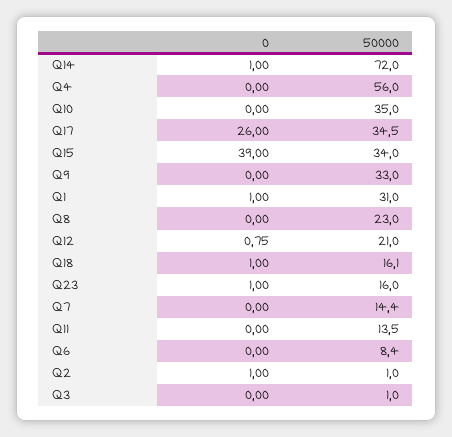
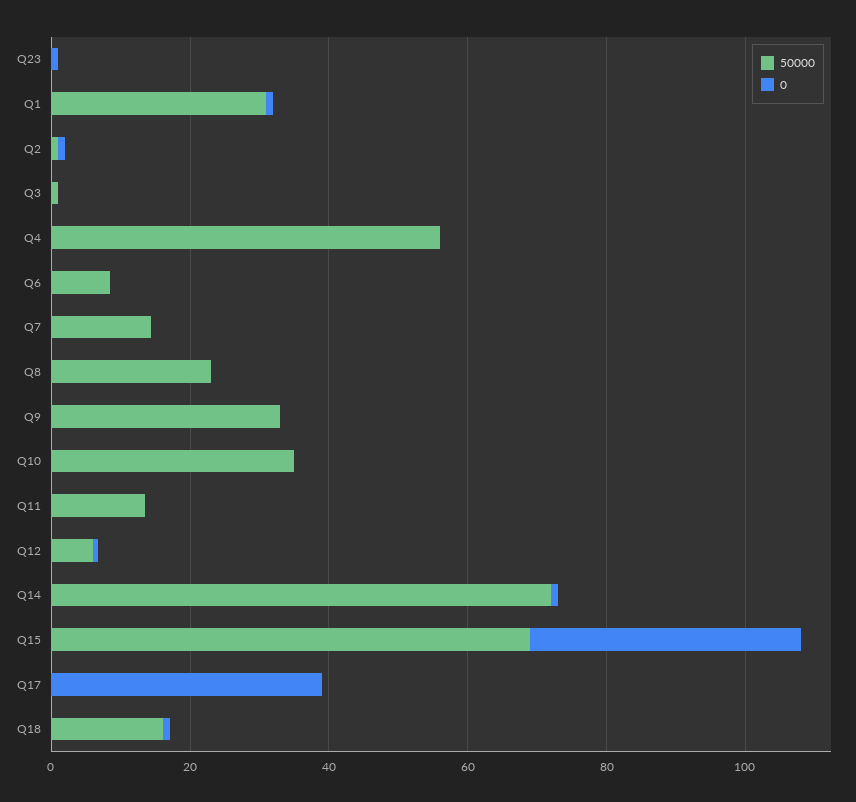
0, Q17: 26 -> 40
50000, Q17: 34.5 -> 0
50000, Q15: 34 -> 70
50000, Q12: 21 -> 5
50000, Q23: 16 -> 0

